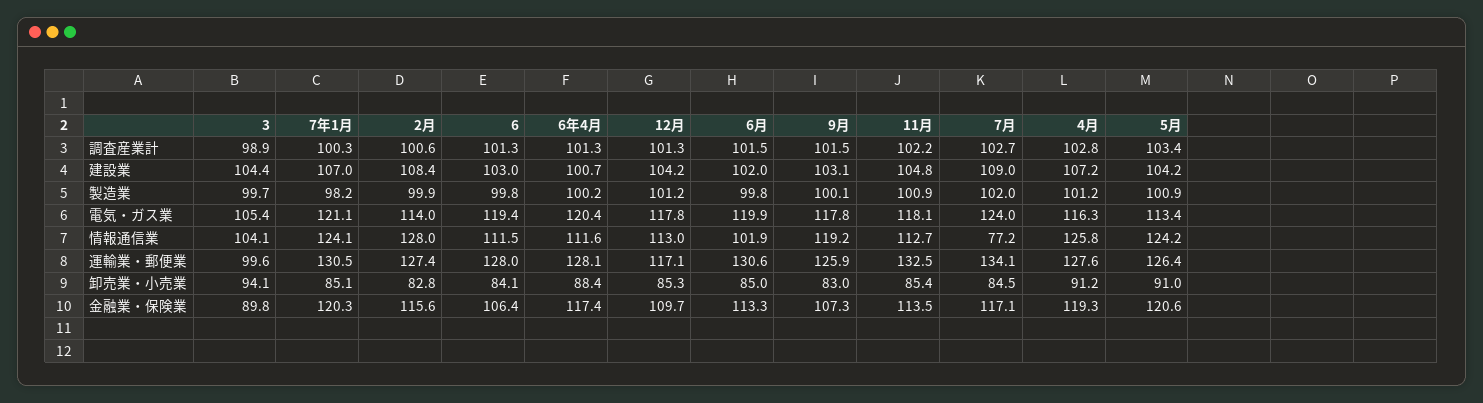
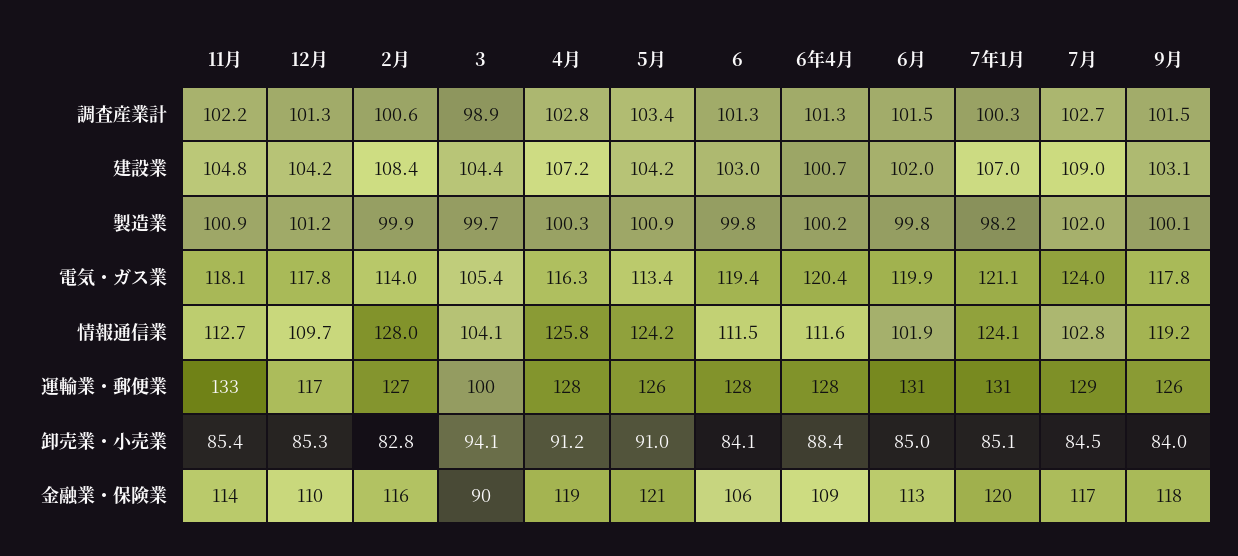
4月, 製造業: 101.2 -> 100.3
12月, 情報通信業: 113 -> 109.7
7月, 情報通信業: 77.2 -> 102.8
7月, 運輸業・郵便業: 134.1 -> 129
9月, 卸売業・小売業: 83 -> 84
6年4月, 金融業・保険業: 117.4 -> 109
9月, 金融業・保険業: 107.3 -> 118

